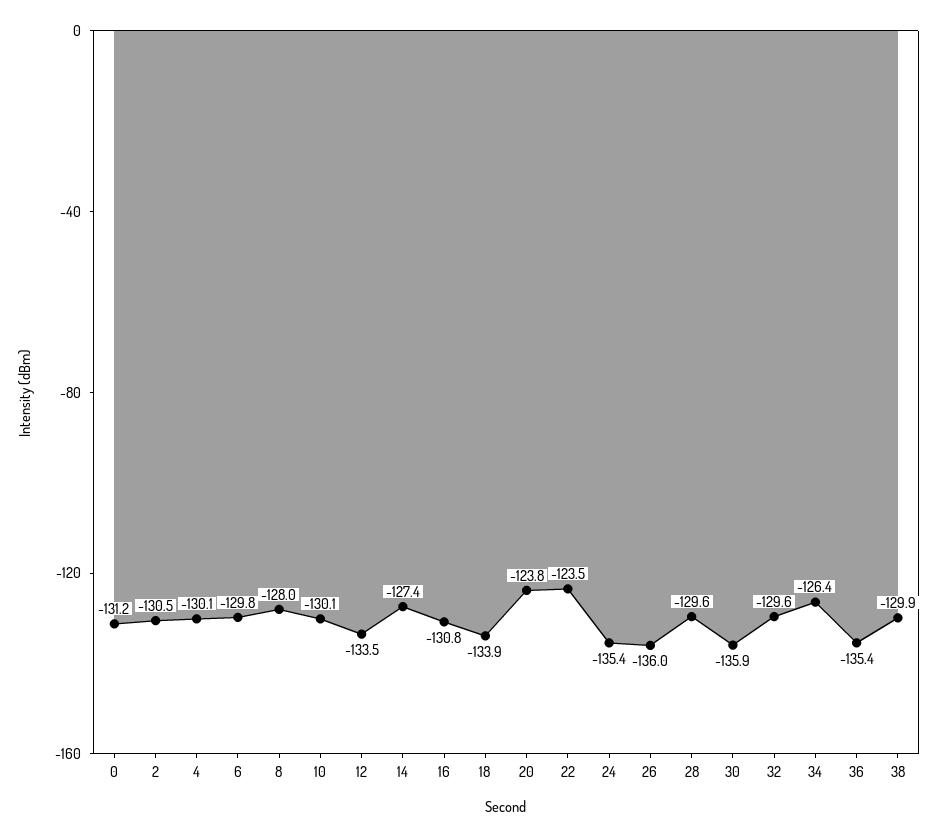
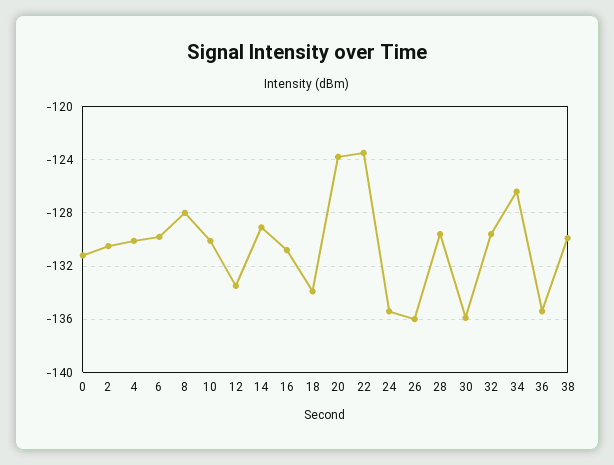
14: -127.4 -> -129

